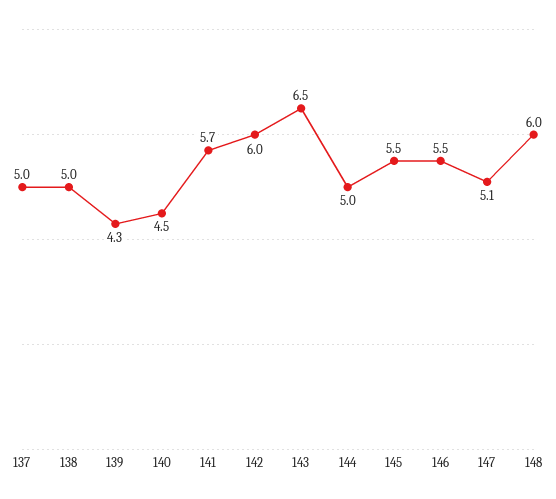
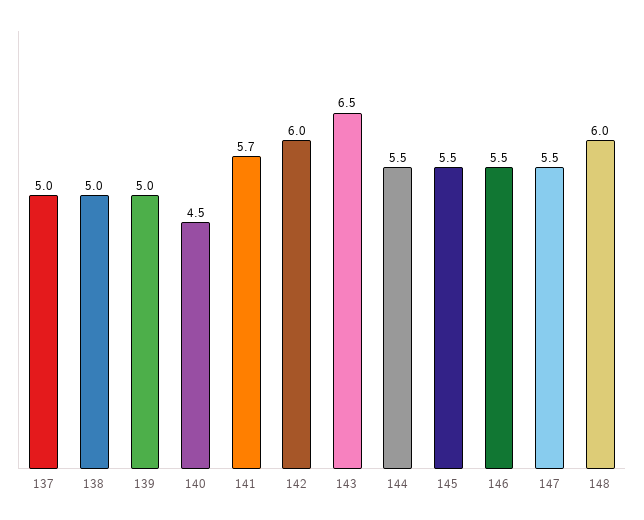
139: 4.3 -> 5
144: 5 -> 5.5
147: 5.1 -> 5.5

